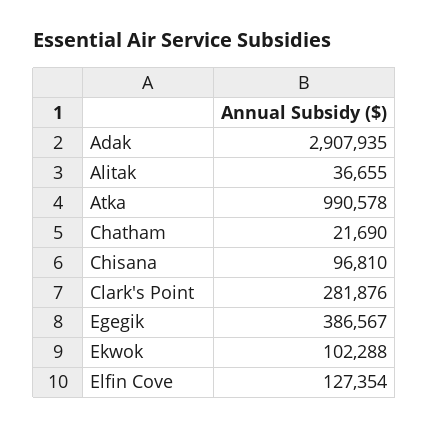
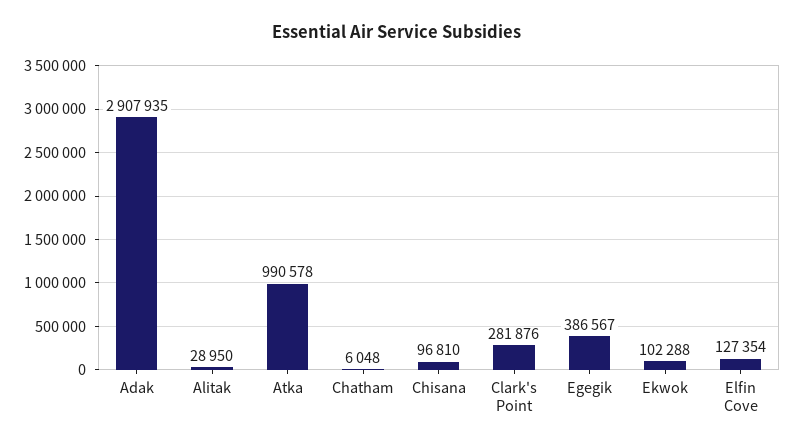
Alitak: 36655 -> 28950
Chatham: 21690 -> 6048

